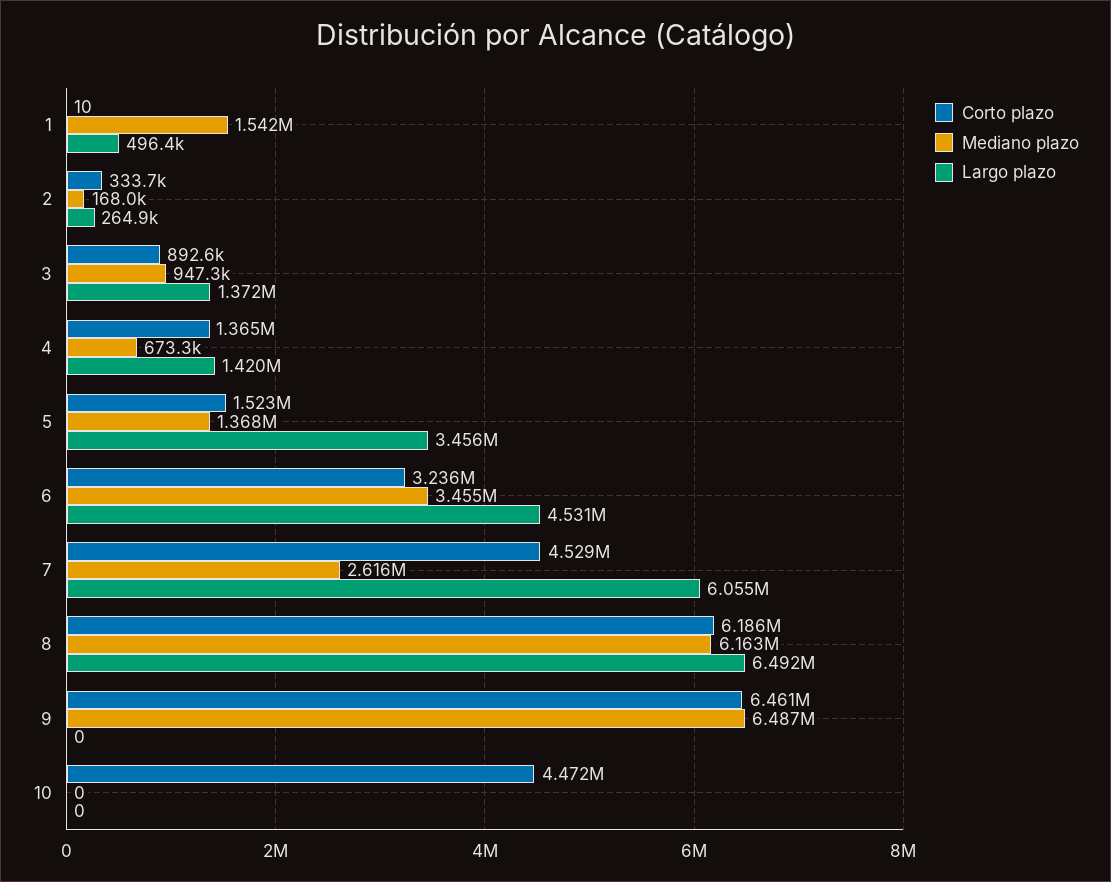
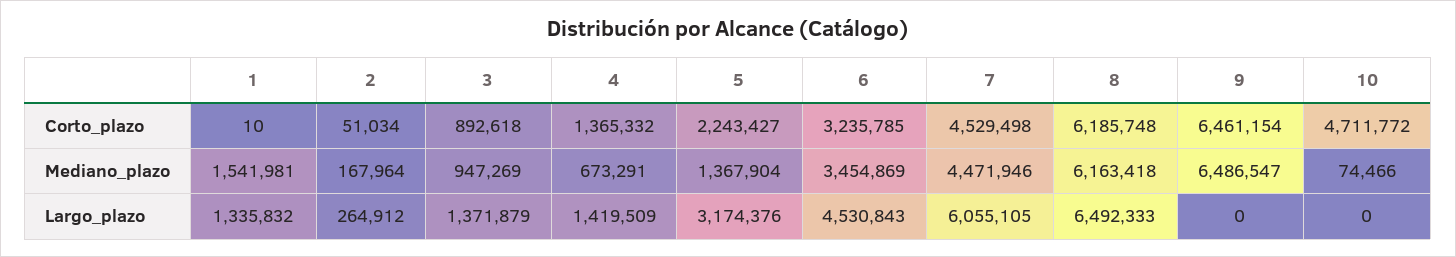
Largo plazo, 1: 496400 -> 1335832
Corto plazo, 2: 333700 -> 51034
Corto plazo, 5: 1523000 -> 2243427
Largo plazo, 5: 3456000 -> 3174376
Mediano plazo, 7: 2616000 -> 4471946
Corto plazo, 10: 4472000 -> 4711772
Mediano plazo, 10: 0 -> 74466

